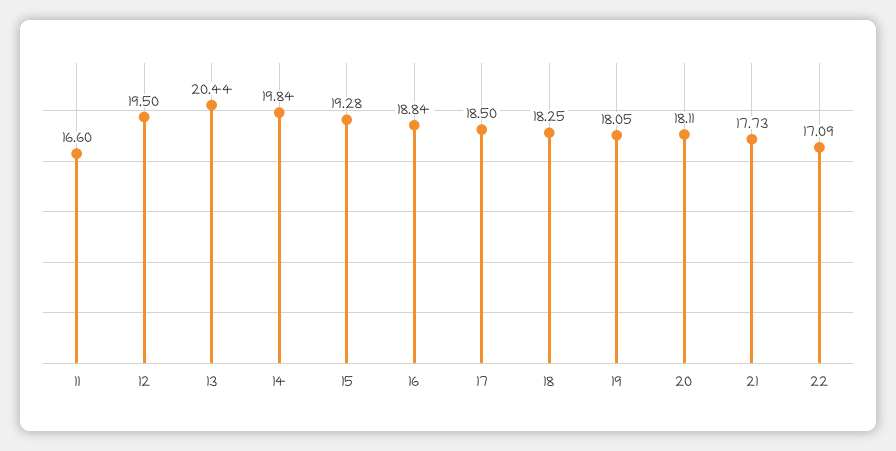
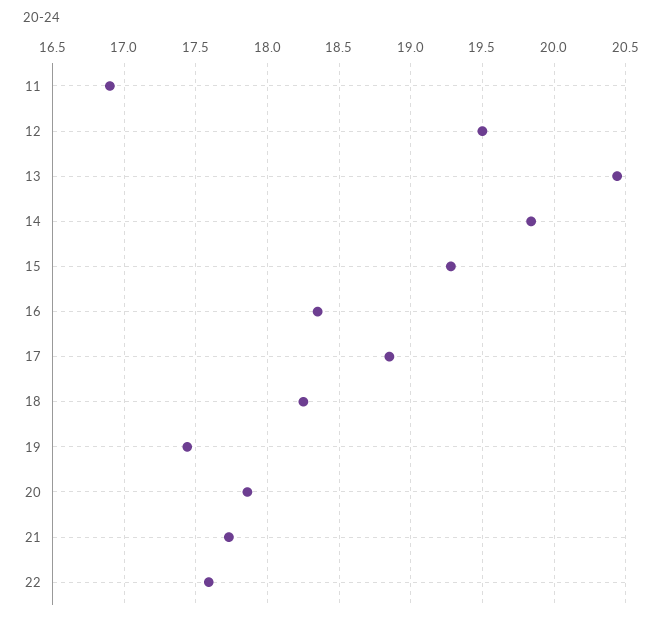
11: 16.6 -> 16.9
16: 18.84 -> 18.35
17: 18.5 -> 18.85
19: 18.05 -> 17.45
20: 18.11 -> 17.85
22: 17.09 -> 17.6

